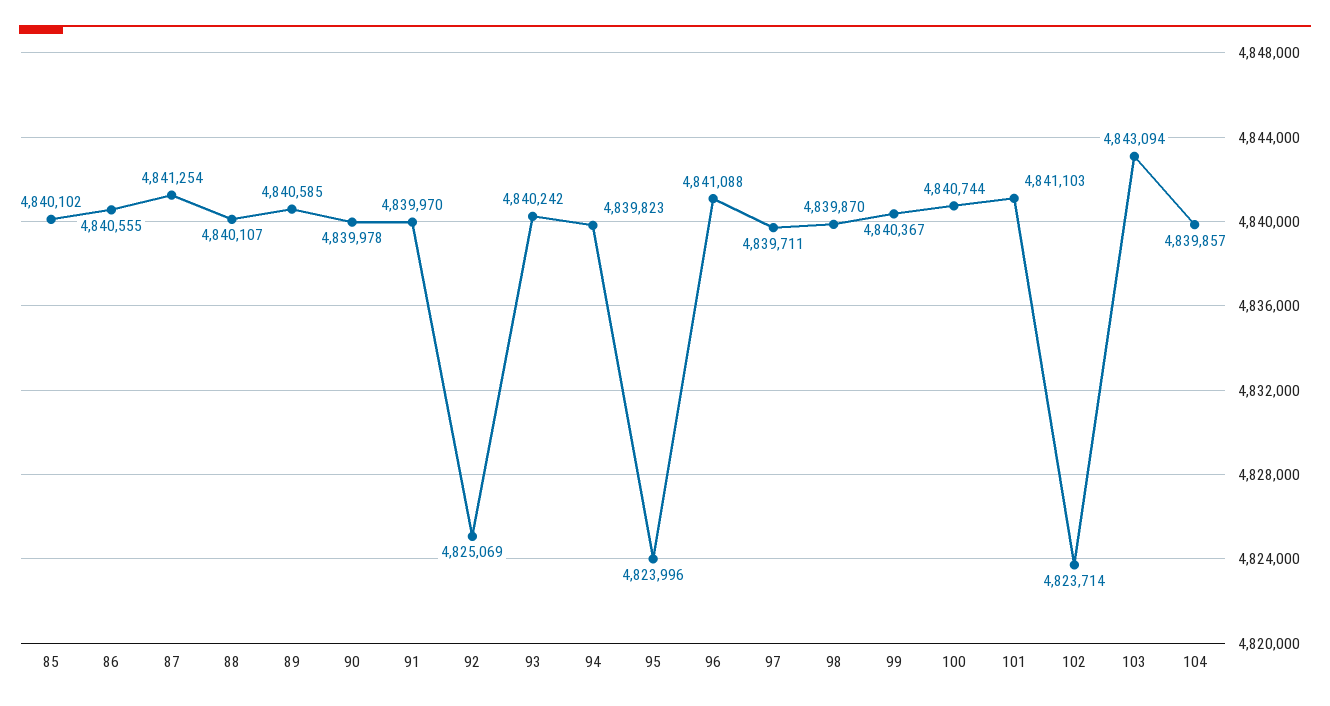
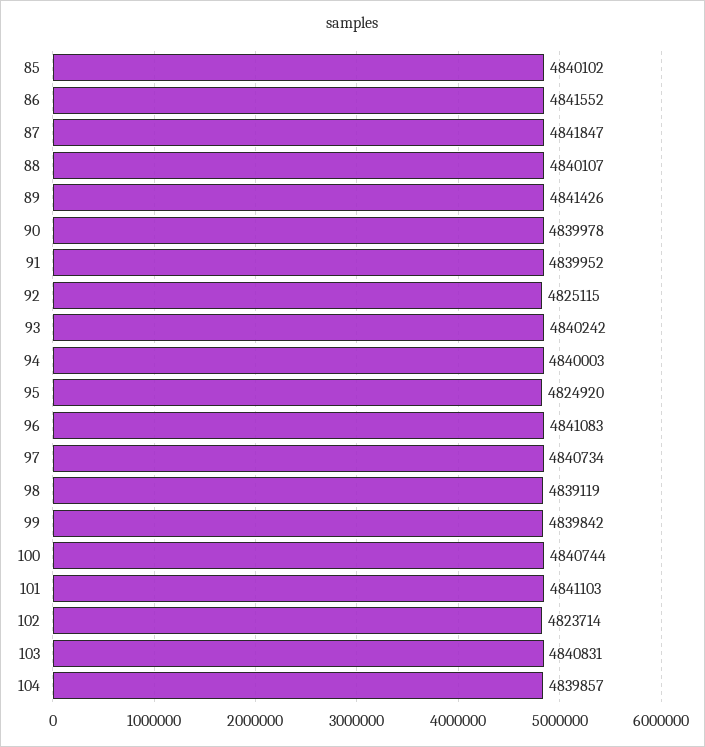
86: 4840555 -> 4841552
87: 4841254 -> 4841847
89: 4840585 -> 4841426
91: 4839970 -> 4839952
92: 4825069 -> 4825115
94: 4839823 -> 4840003
95: 4823996 -> 4824920
96: 4841088 -> 4841083
97: 4839711 -> 4840734
98: 4839870 -> 4839119
99: 4840367 -> 4839842
103: 4843094 -> 4840831

